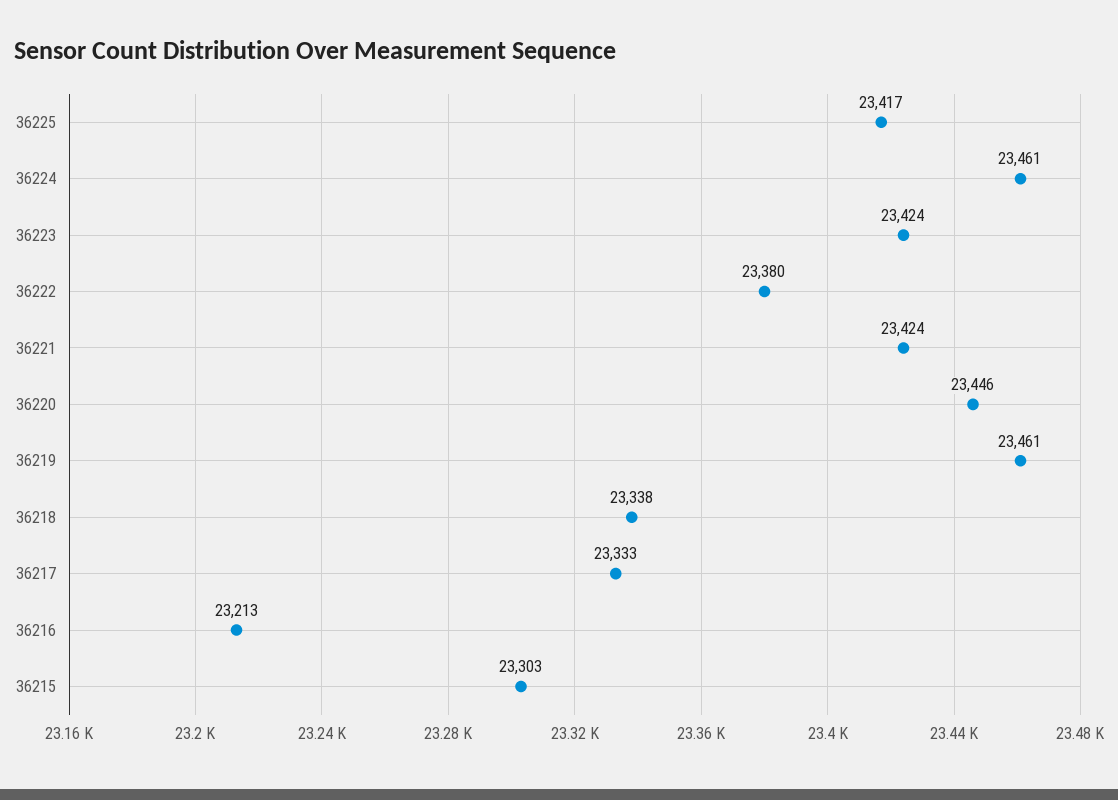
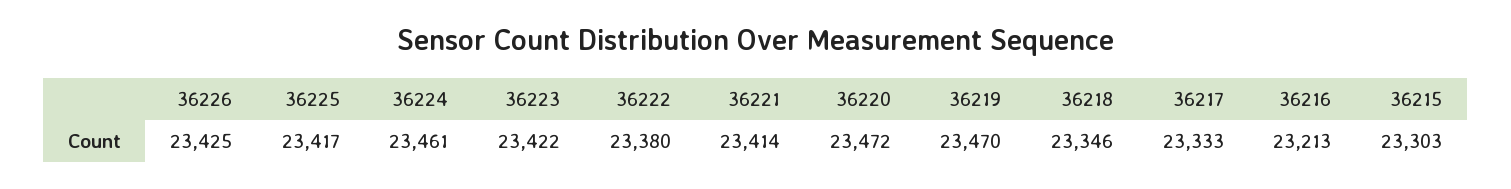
36223: 23424 -> 23422
36221: 23424 -> 23414
36220: 23446 -> 23472
36219: 23461 -> 23470
36218: 23338 -> 23346
36226: none -> 23425

